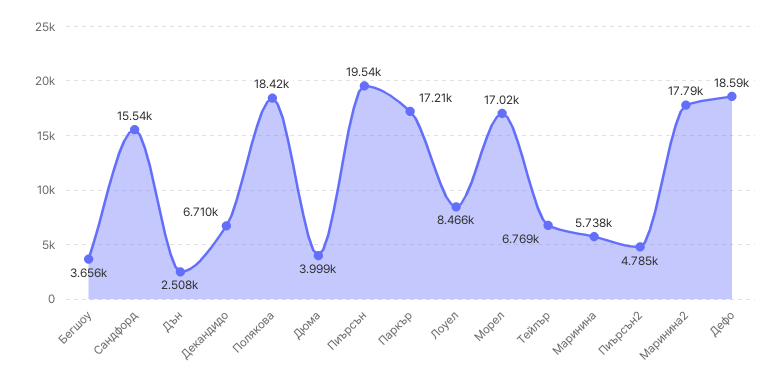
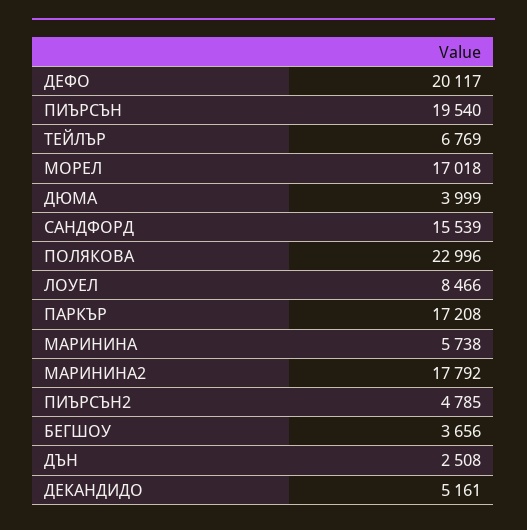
Декандидо: 6710 -> 5161
Полякова: 18420 -> 22996
Дефо: 18590 -> 20117

